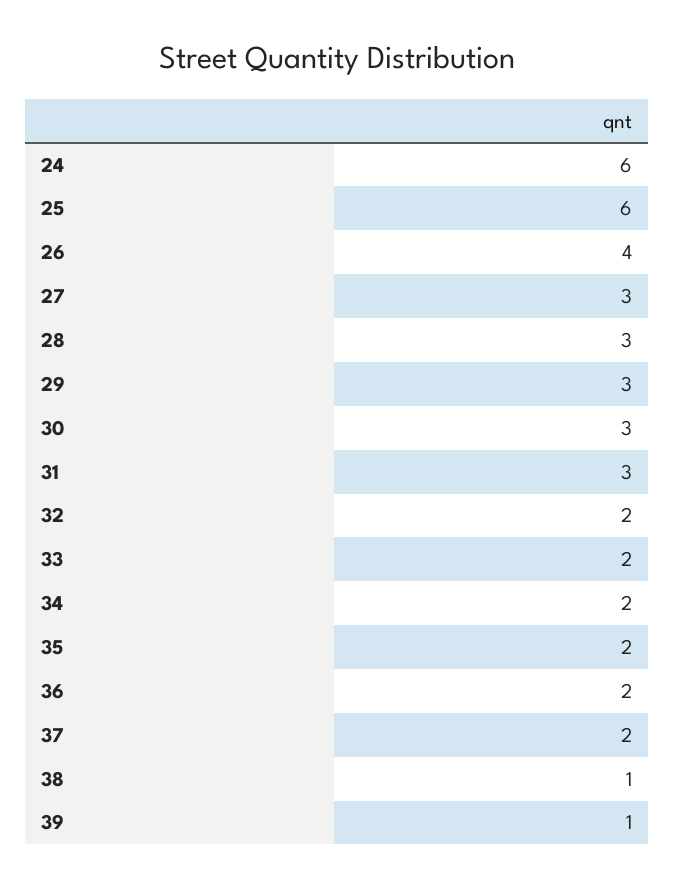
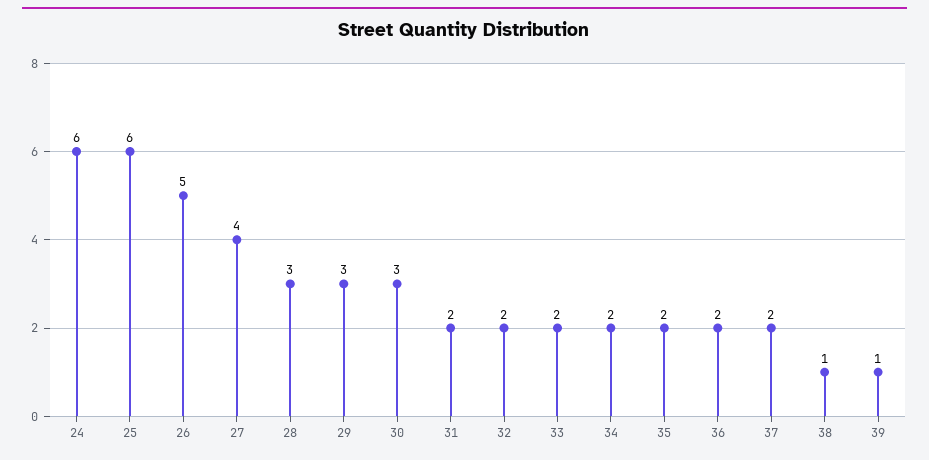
26: 4 -> 5
27: 3 -> 4
31: 3 -> 2

